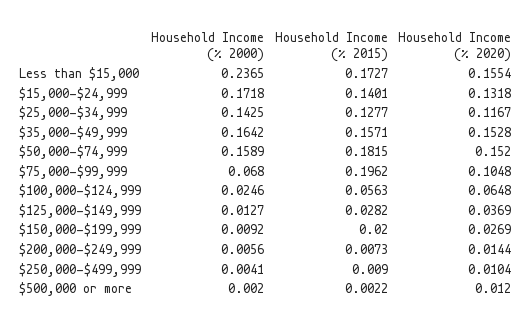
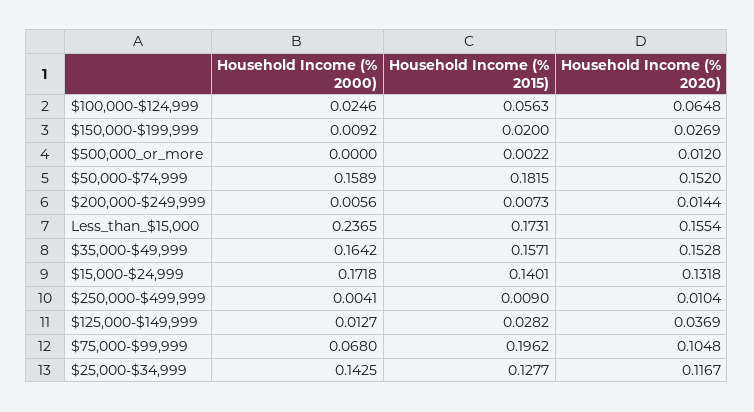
Household Income (% 2015), Less than $15,000: 0.1727 -> 0.1731
Household Income (% 2000), $500,000 or more: 0.002 -> 0

